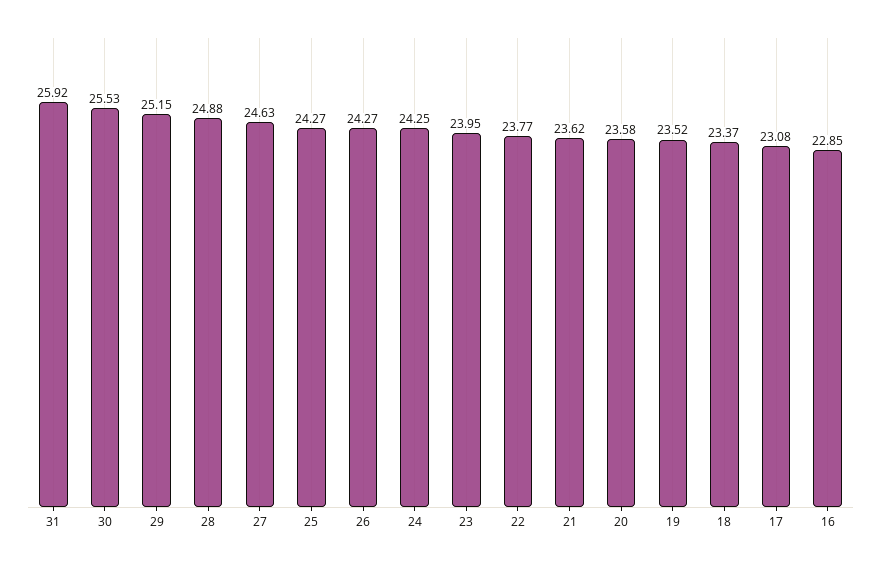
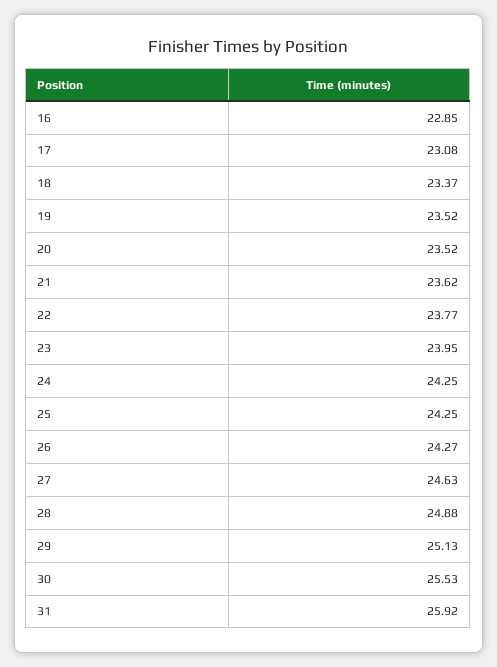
29: 25.15 -> 25.13
25: 24.27 -> 24.25
20: 23.58 -> 23.52

